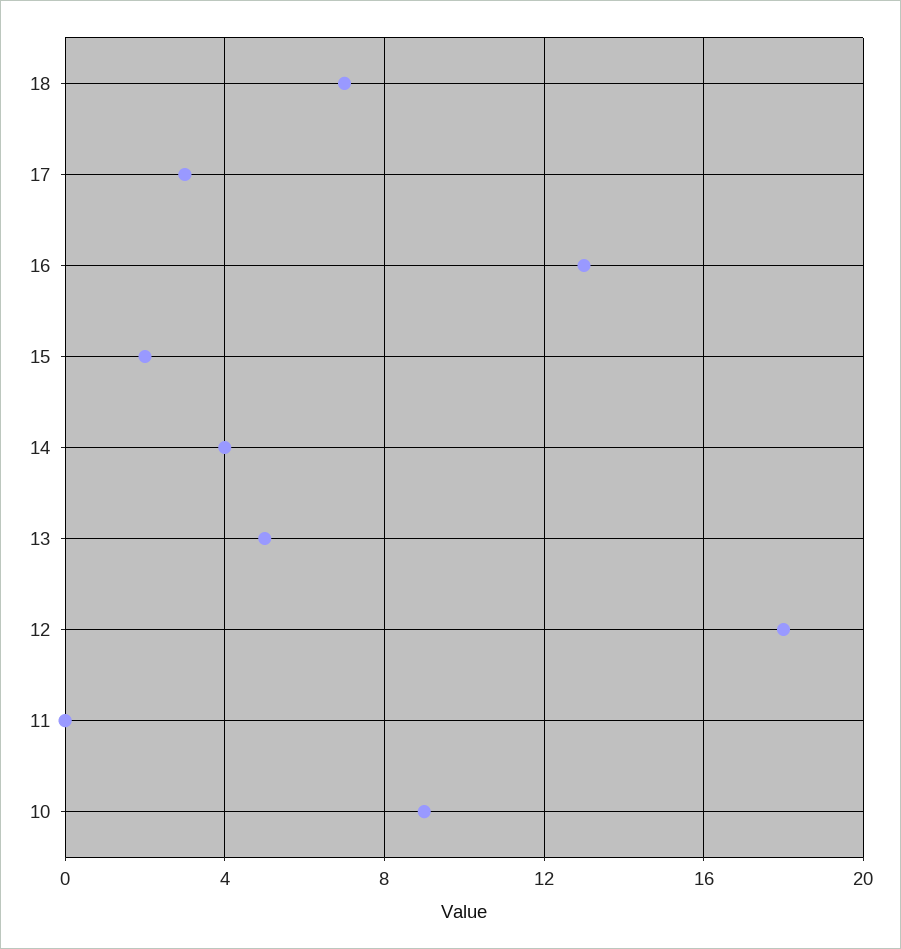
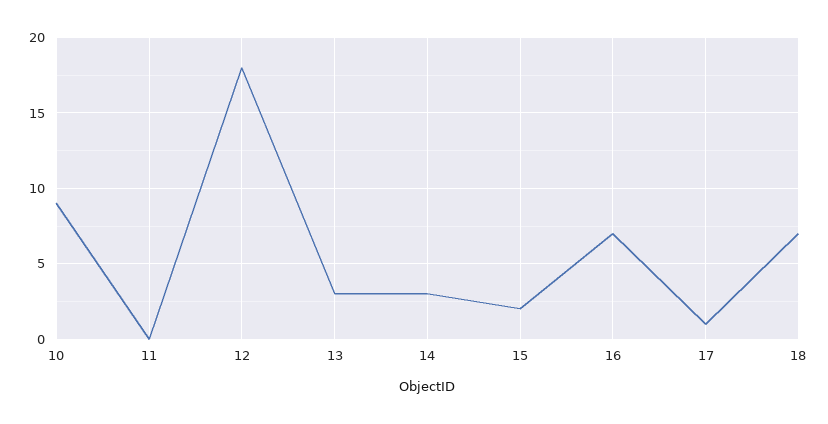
17: 3 -> 1
16: 13 -> 7
14: 4 -> 3
13: 5 -> 3

